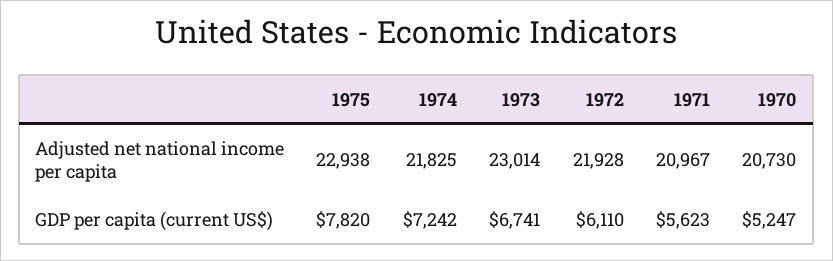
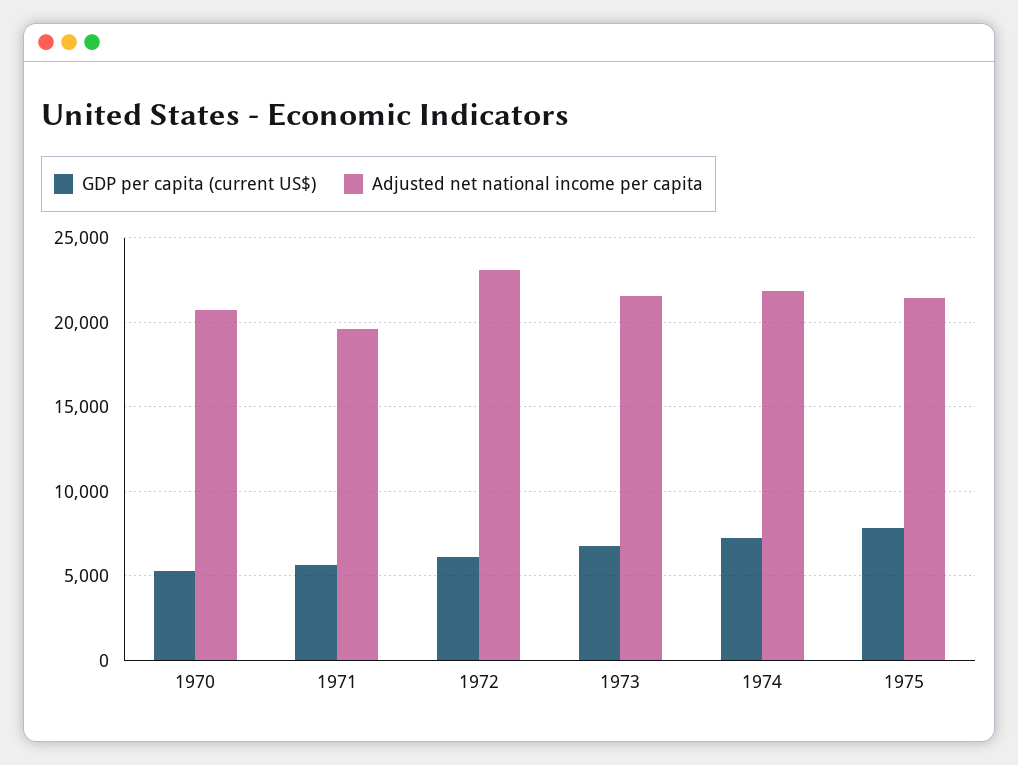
Adjusted net national income per capita, 1975: 22938 -> 21500
Adjusted net national income per capita, 1973: 23014 -> 21500
Adjusted net national income per capita, 1972: 21928 -> 23000
Adjusted net national income per capita, 1971: 20967 -> 19500

